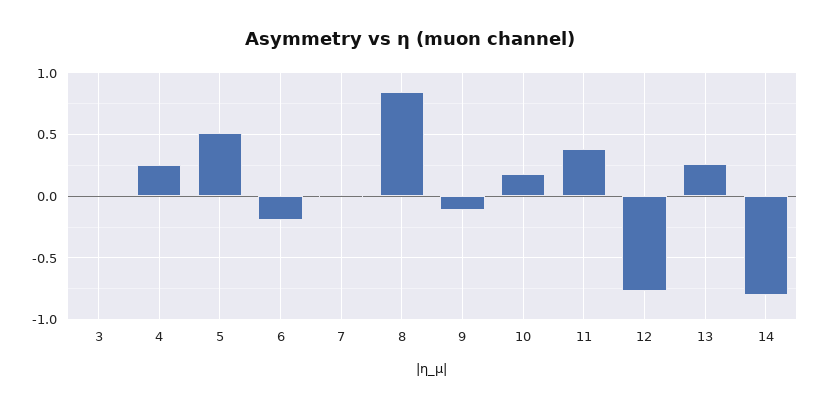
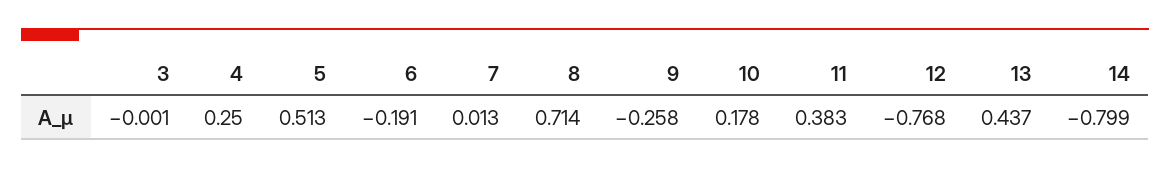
8: 0.85 -> 0.714
9: -0.1 -> -0.258
13: 0.25 -> 0.437

